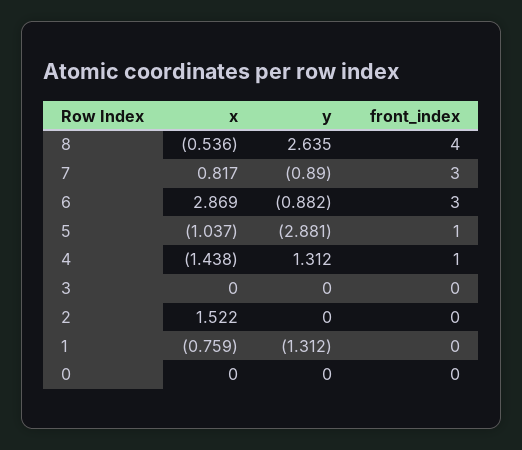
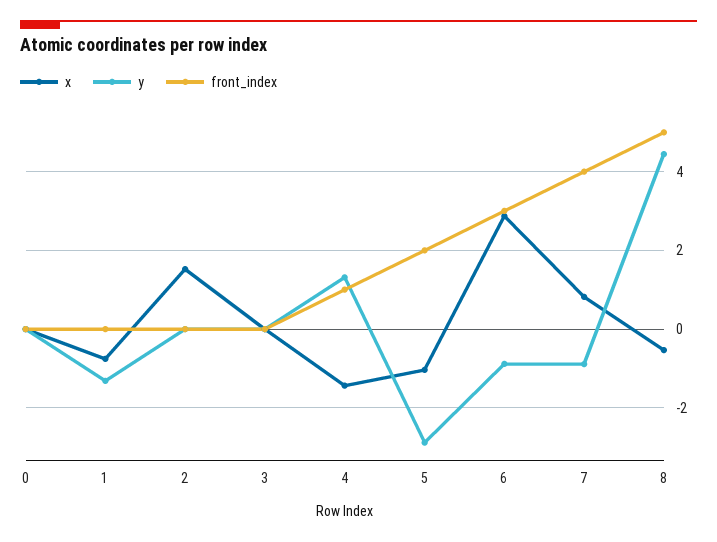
y, 8: 2.635 -> 4.4
front_index, 8: 4 -> 5
front_index, 7: 3 -> 4
front_index, 5: 1 -> 2

